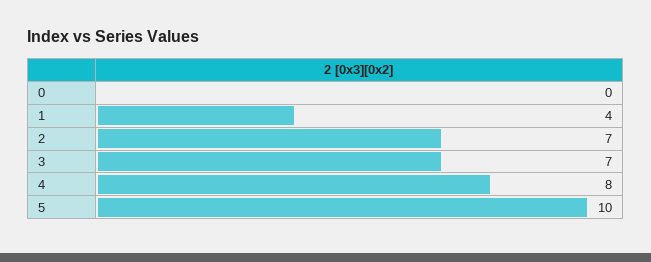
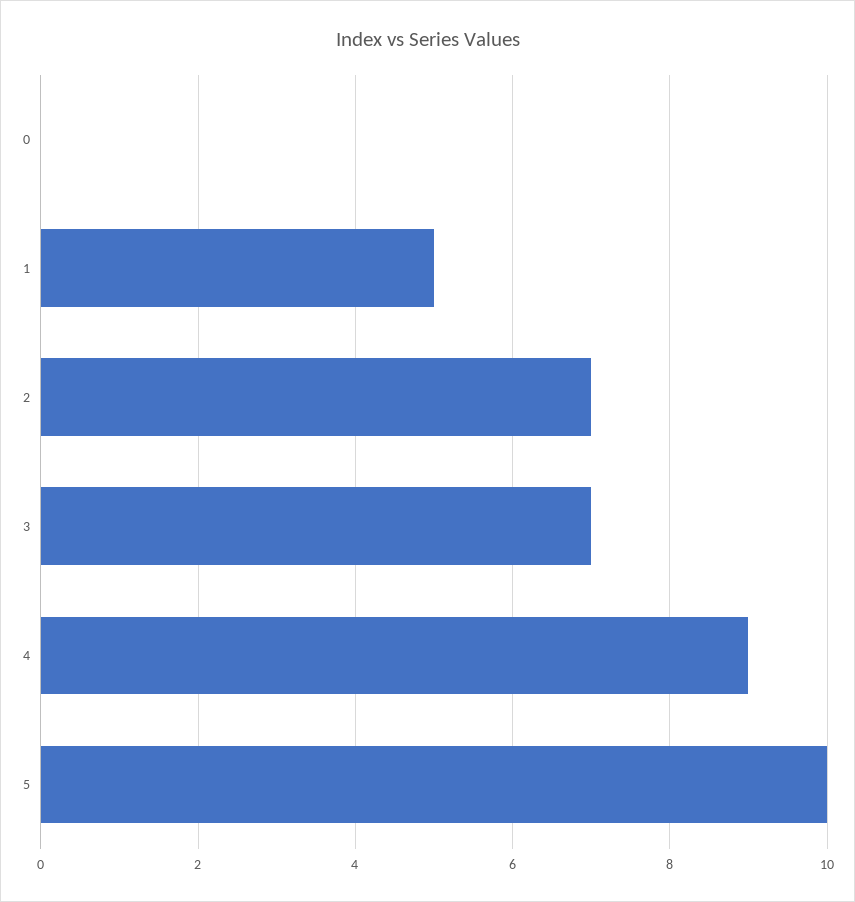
1: 4 -> 5
4: 8 -> 9

